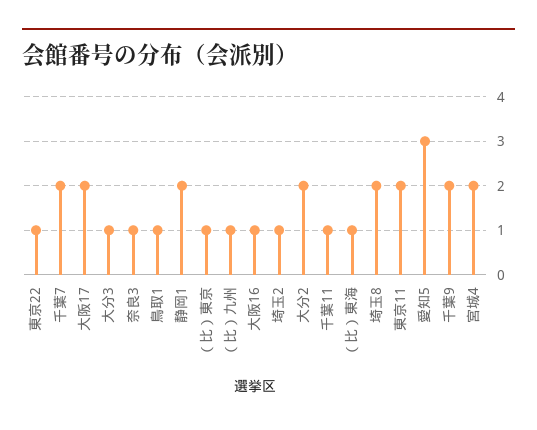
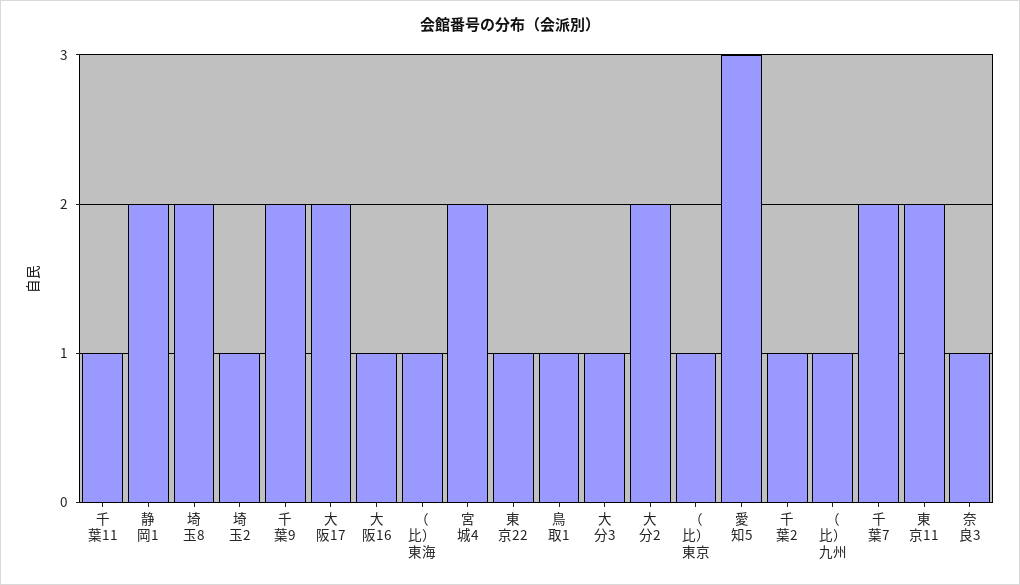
千葉2: none -> 1

